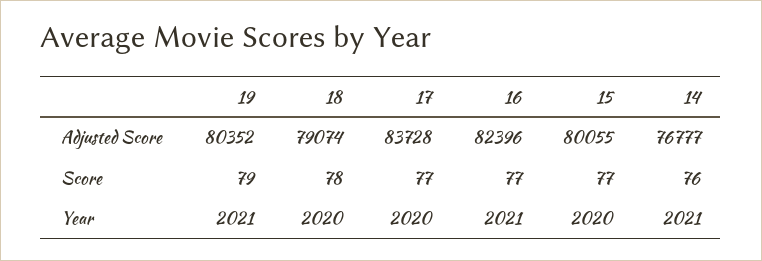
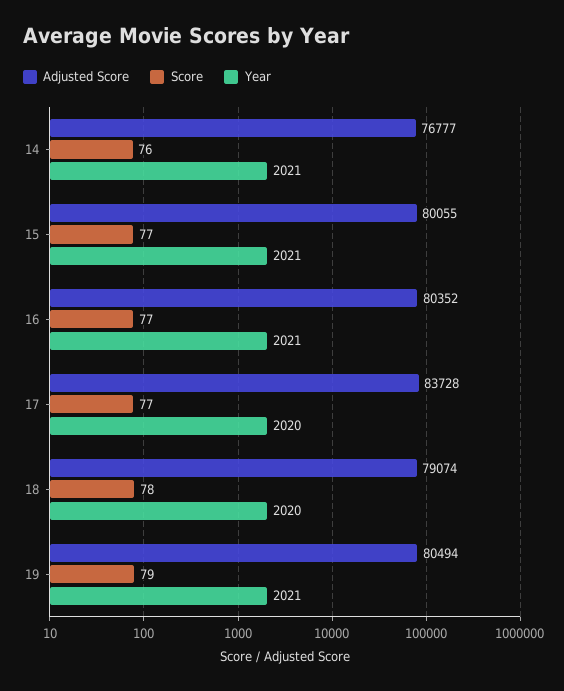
Adjusted Score, 19: 80352 -> 80494
Adjusted Score, 16: 82396 -> 80352
Year, 15: 2020 -> 2021

